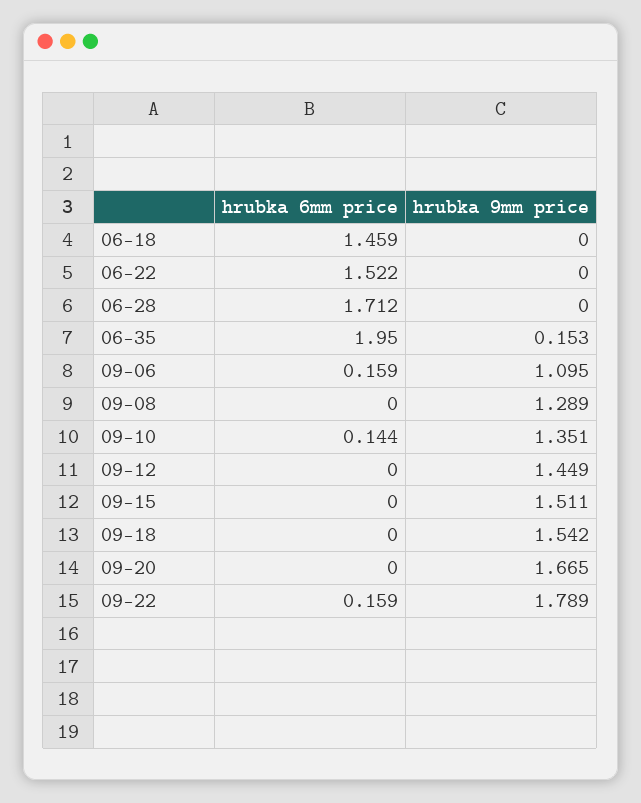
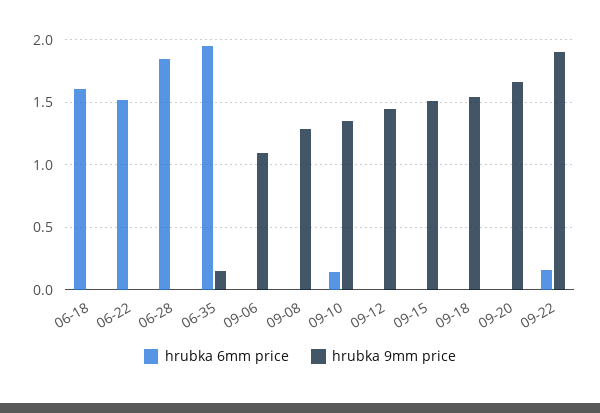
hrubka 6mm price, 06-18: 1.459 -> 1.6
hrubka 6mm price, 06-28: 1.712 -> 1.85
hrubka 6mm price, 09-06: 0.159 -> 0
hrubka 9mm price, 09-22: 1.789 -> 1.9

